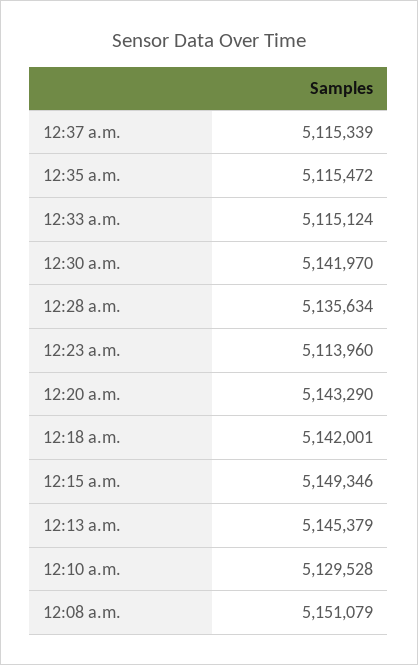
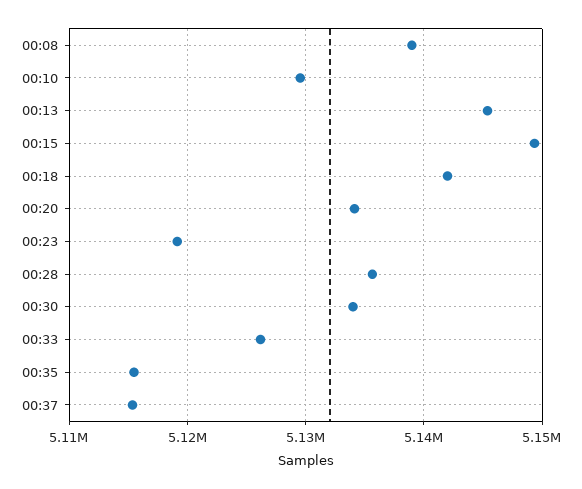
12:33 a.m.: 5115124 -> 5126000
12:30 a.m.: 5141970 -> 5134000
12:23 a.m.: 5113960 -> 5119000
12:20 a.m.: 5143290 -> 5134000
12:08 a.m.: 5151079 -> 5139000

